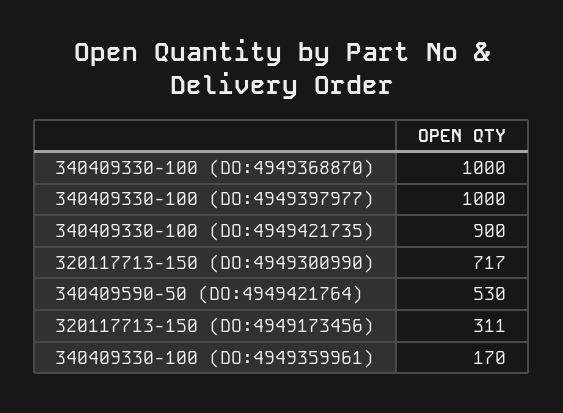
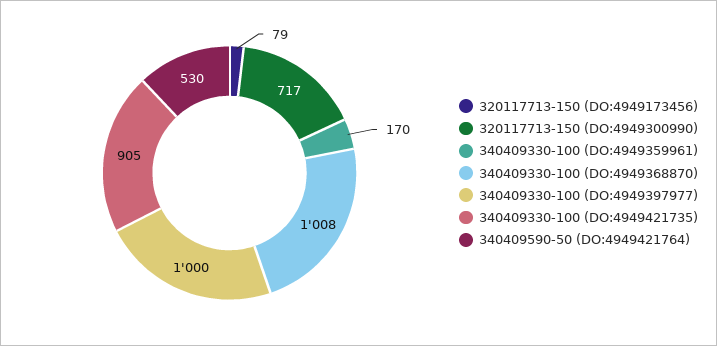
340409330-100 (DO:4949368870): 1000 -> 1008
340409330-100 (DO:4949421735): 900 -> 905
320117713-150 (DO:4949173456): 311 -> 79

